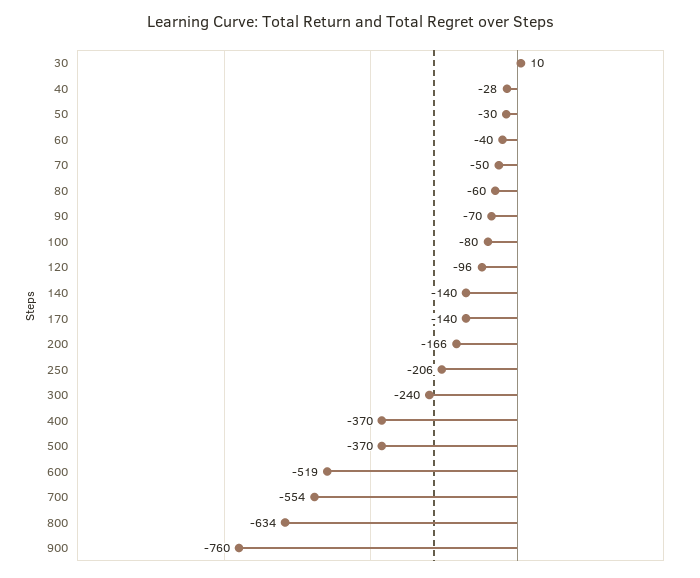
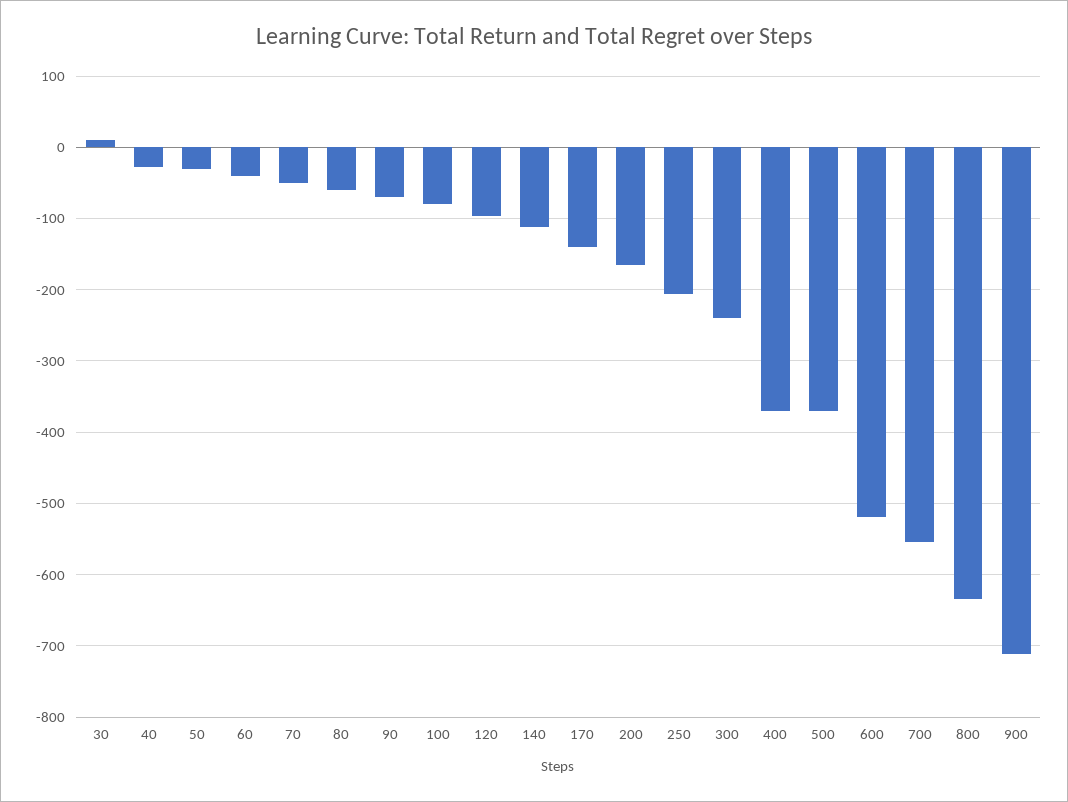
140: -140 -> -110
900: -760 -> -710

